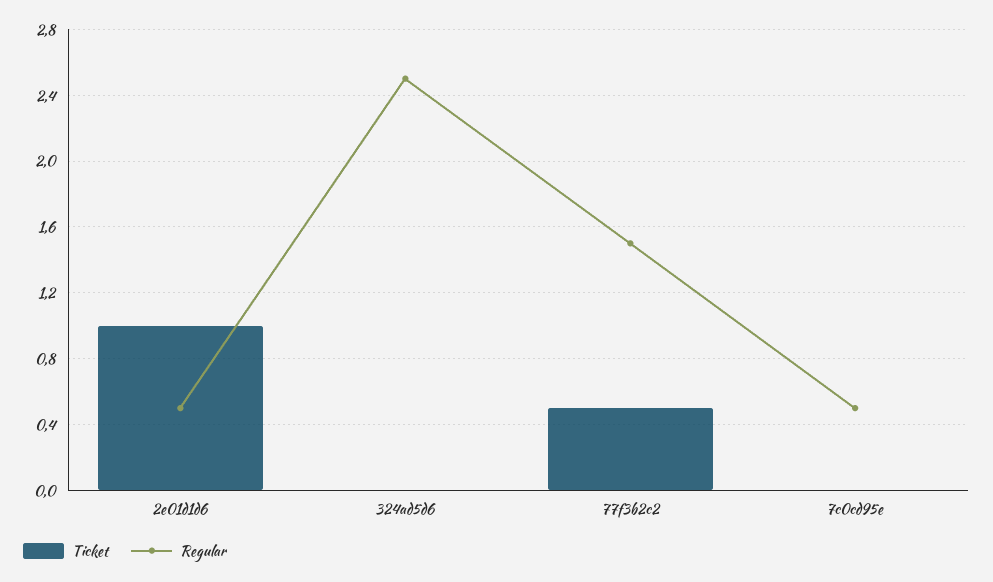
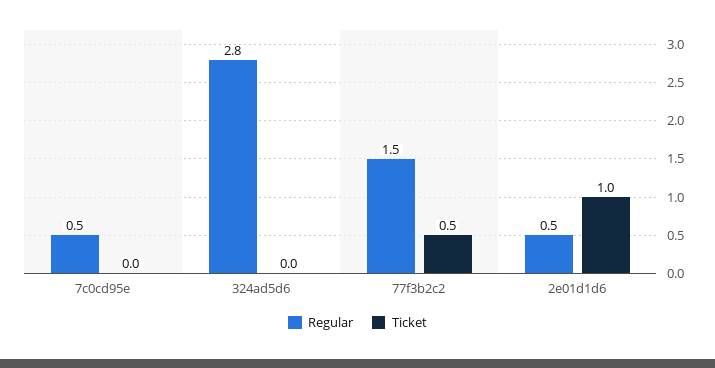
Regular, 324ad5d6: 2.5 -> 2.8

